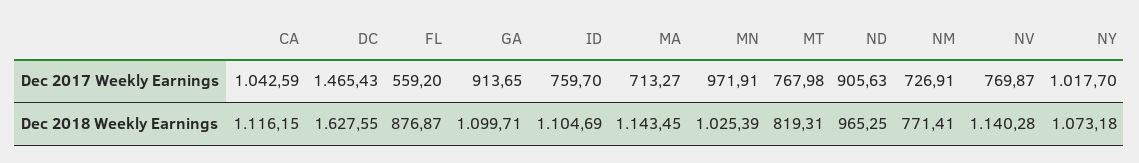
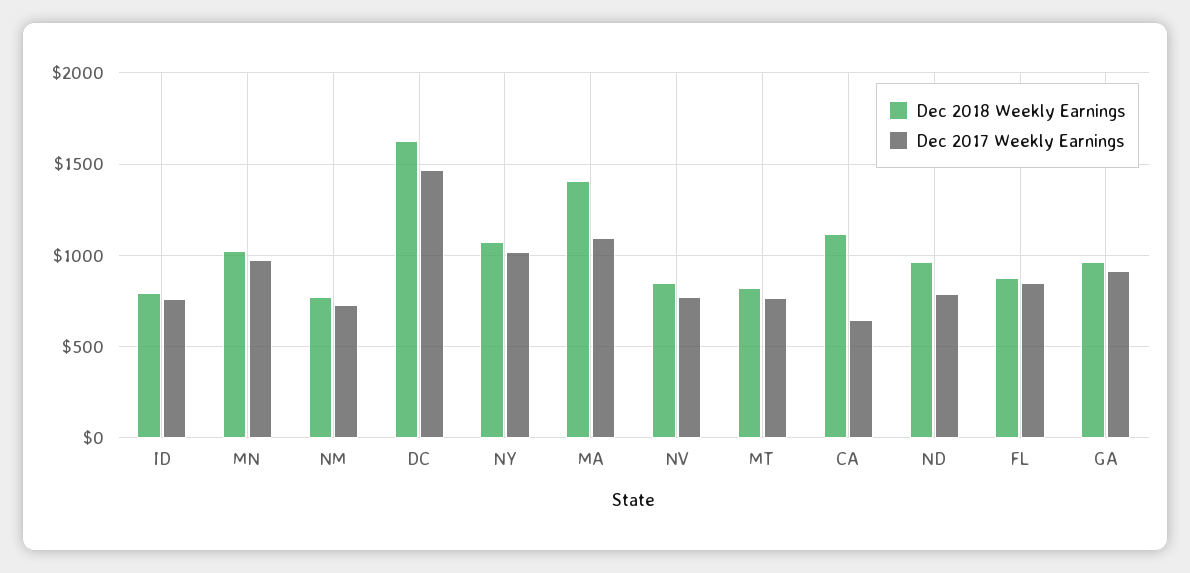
Dec 2017 Weekly Earnings, CA: 1042.59 -> 650
Dec 2017 Weekly Earnings, FL: 559.2 -> 850
Dec 2017 Weekly Earnings, MA: 713.27 -> 1100
Dec 2017 Weekly Earnings, ND: 905.63 -> 800
Dec 2018 Weekly Earnings, GA: 1099.71 -> 950
Dec 2018 Weekly Earnings, ID: 1104.69 -> 800
Dec 2018 Weekly Earnings, MA: 1143.45 -> 1400
Dec 2018 Weekly Earnings, NV: 1140.28 -> 850

